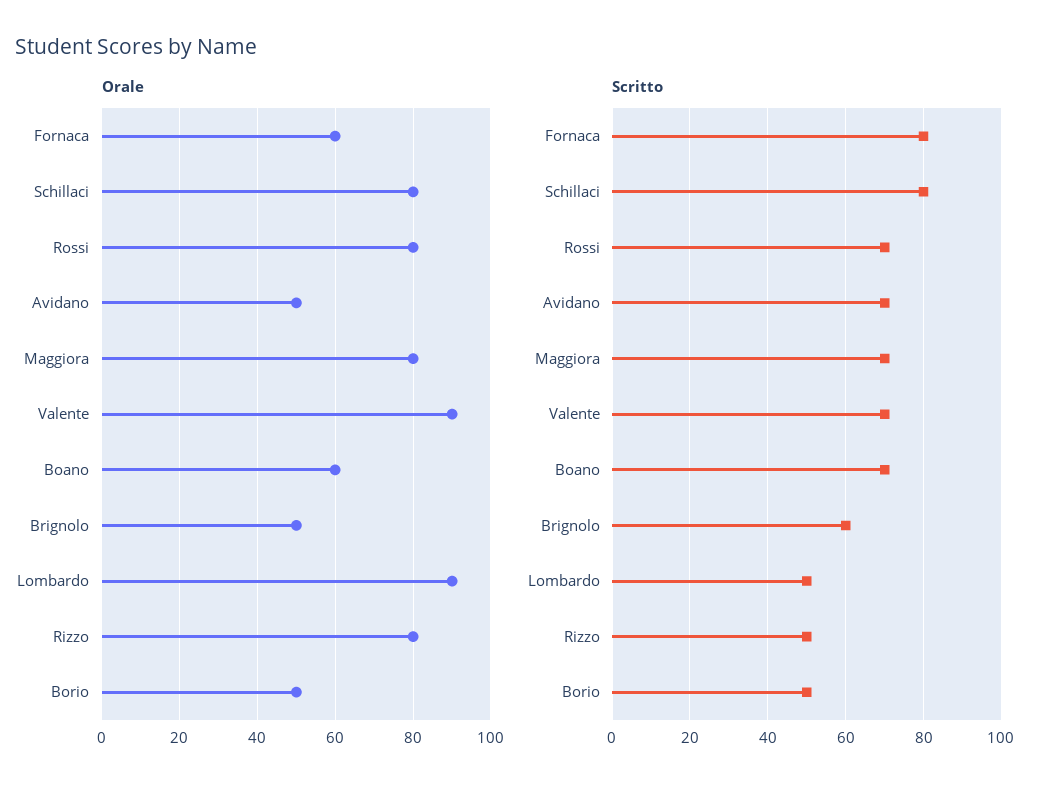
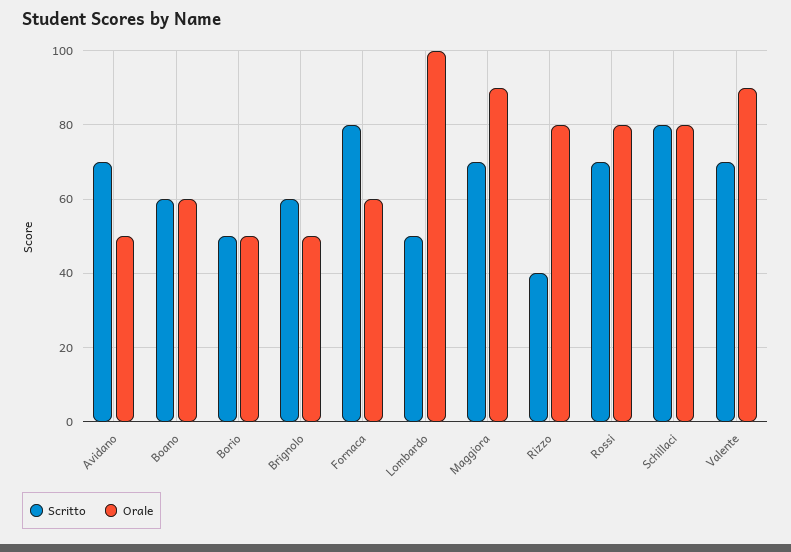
Orale, Maggiora: 80 -> 90
Orale, Lombardo: 90 -> 100
Scritto, Boano: 70 -> 60
Scritto, Rizzo: 50 -> 40

